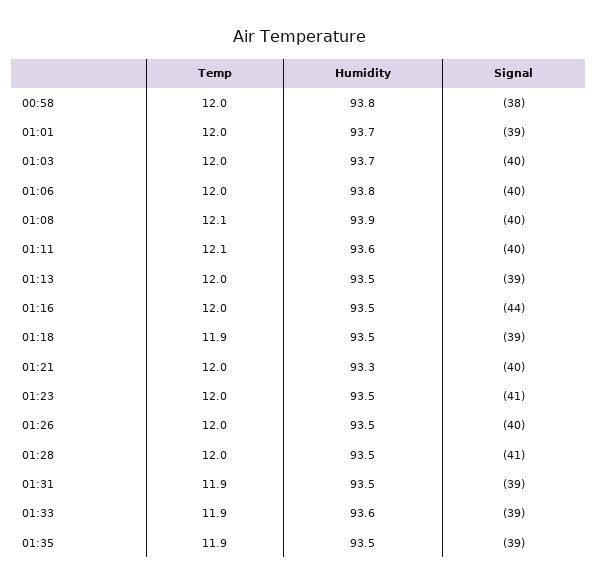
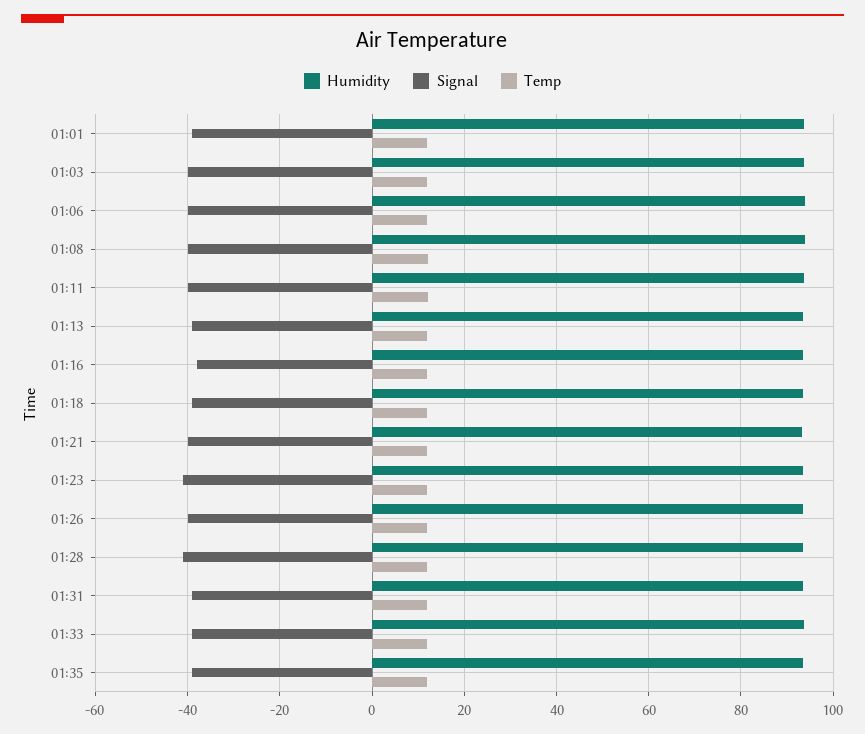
Temp, 00:58: 12 -> none
Humidity, 00:58: 93.8 -> none
Signal, 00:58: -38 -> none
Signal, 01:16: -44 -> -38

